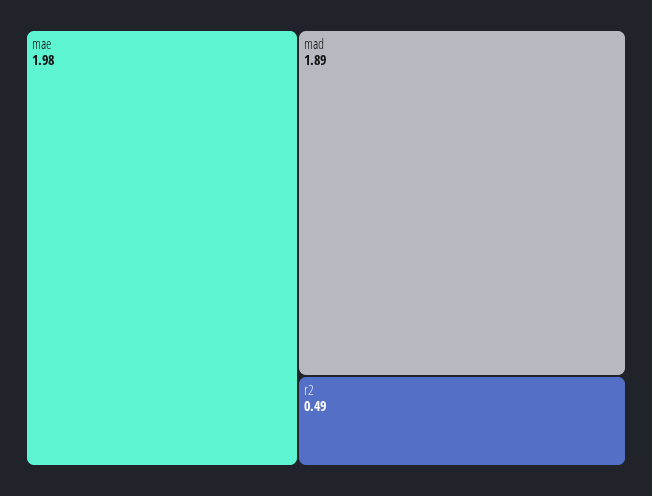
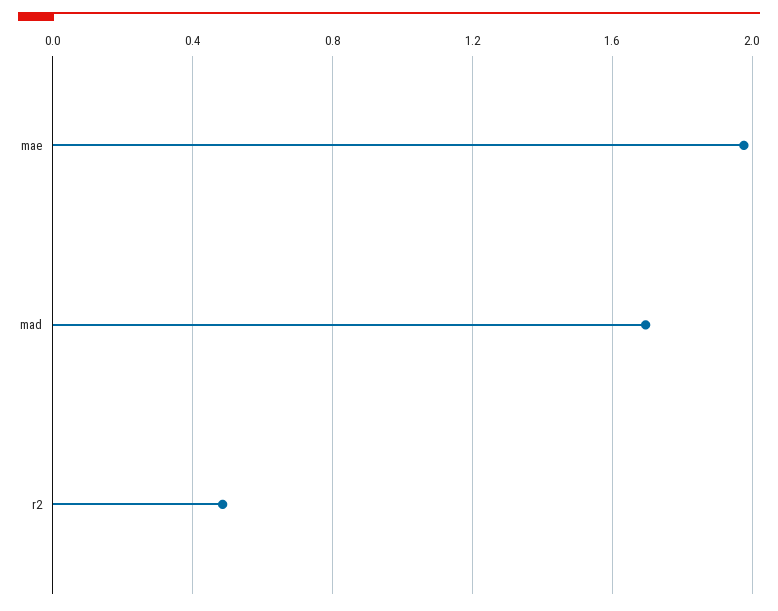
mad: 1.89 -> 1.7

